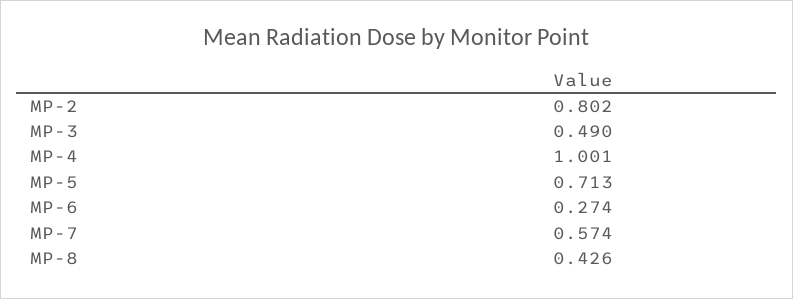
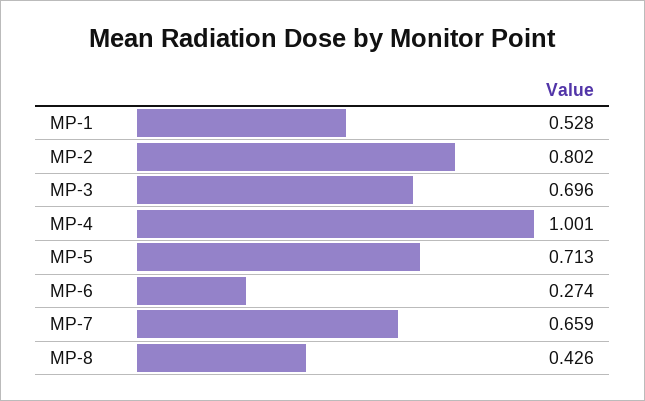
MP-3: 0.49 -> 0.696
MP-7: 0.574 -> 0.659
MP-1: none -> 0.528

